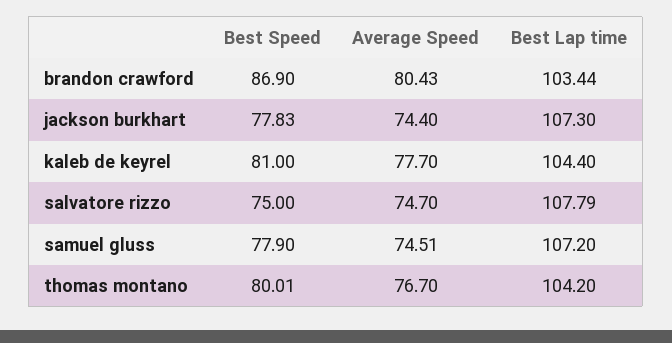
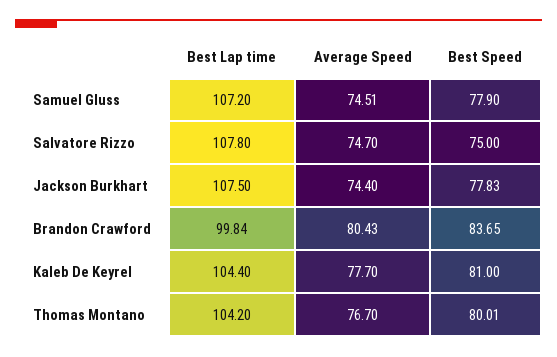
Best Speed, brandon crawford: 86.9 -> 83.65
Best Lap time, brandon crawford: 103.44 -> 99.84
Best Lap time, jackson burkhart: 107.3 -> 107.5
Best Lap time, salvatore rizzo: 107.79 -> 107.8

